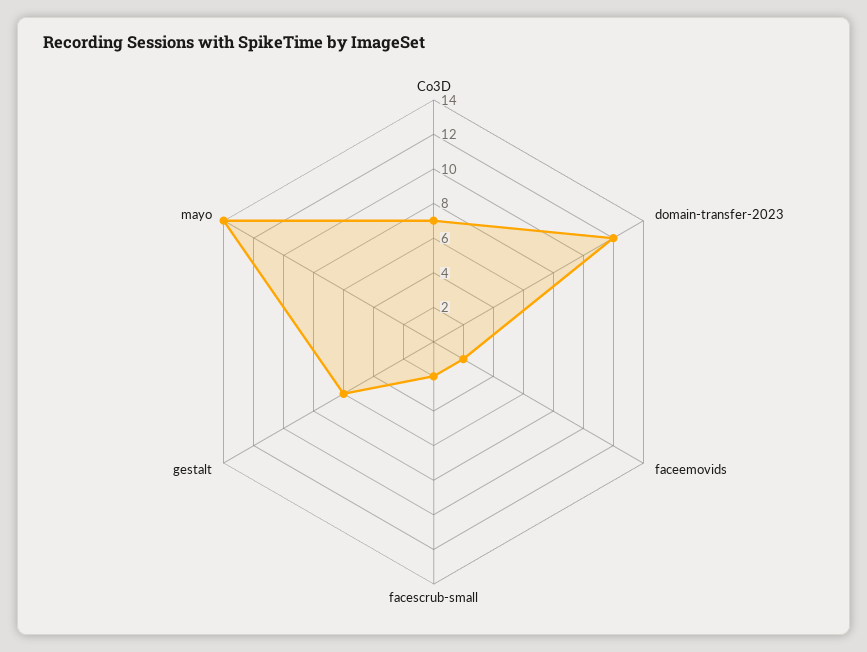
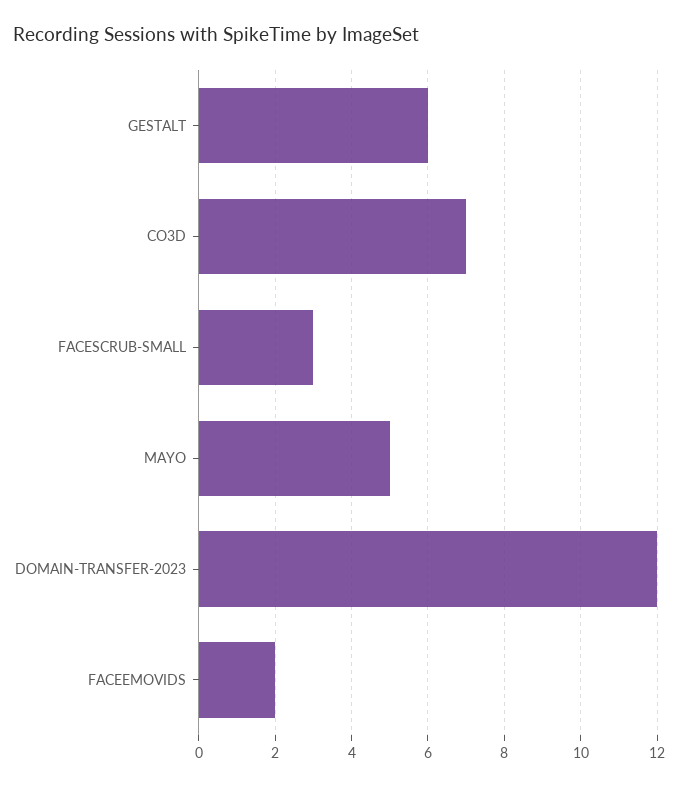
facescrub-small: 2 -> 3
mayo: 14 -> 5

